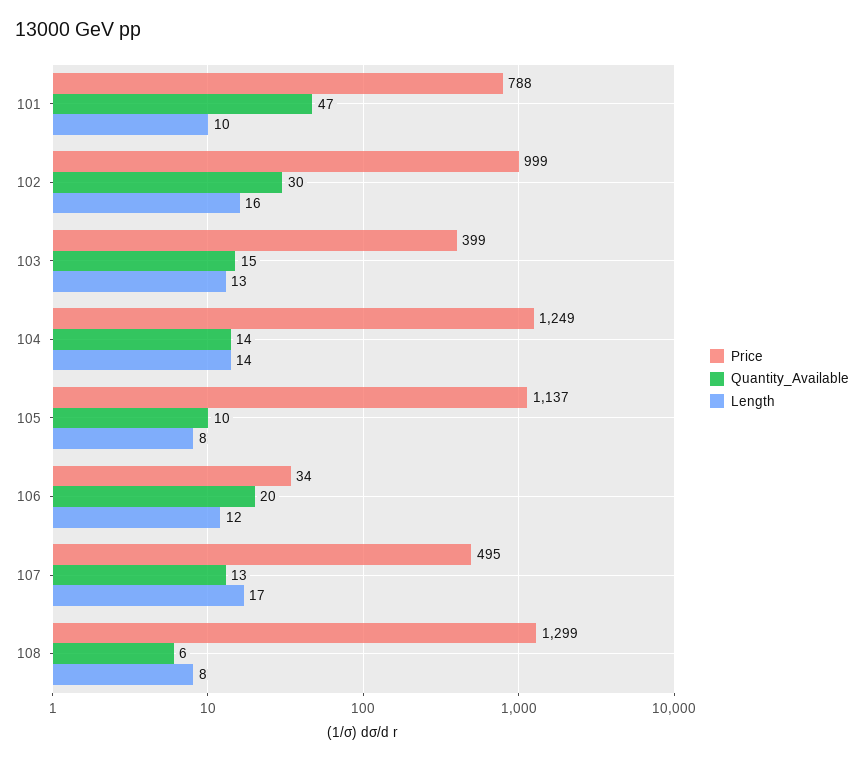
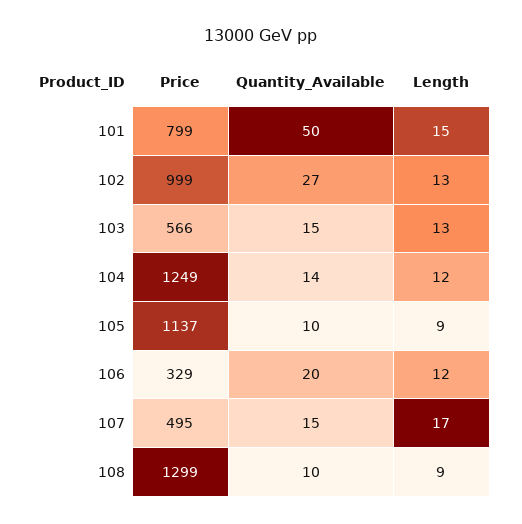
Price, 101: 788 -> 799
Quantity_Available, 101: 47 -> 50
Length, 101: 10 -> 15
Quantity_Available, 102: 30 -> 27
Length, 102: 16 -> 13
Price, 103: 399 -> 566
Length, 104: 14 -> 12
Length, 105: 8 -> 9
Price, 106: 34 -> 329
Quantity_Available, 107: 13 -> 15
Quantity_Available, 108: 6 -> 10
Length, 108: 8 -> 9

